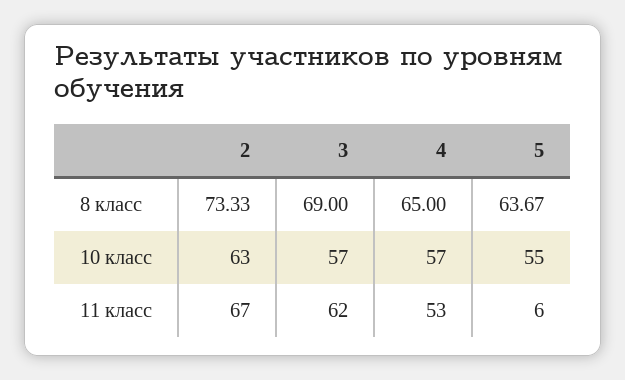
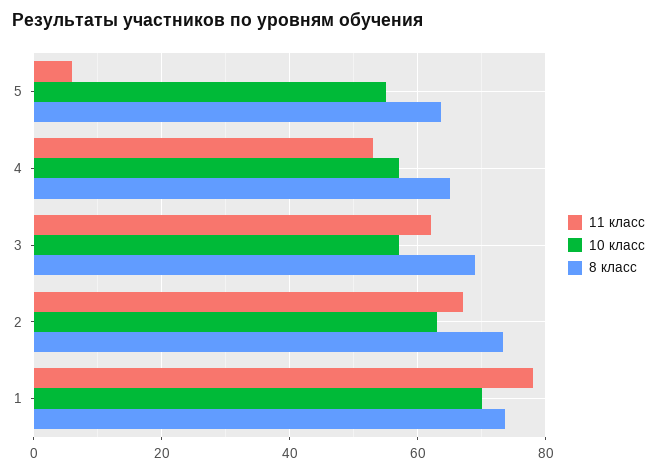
11 класс, 1: none -> 78
10 класс, 1: none -> 70
8 класс, 1: none -> 74

